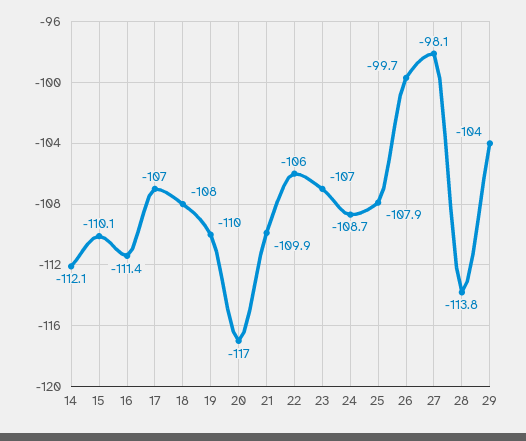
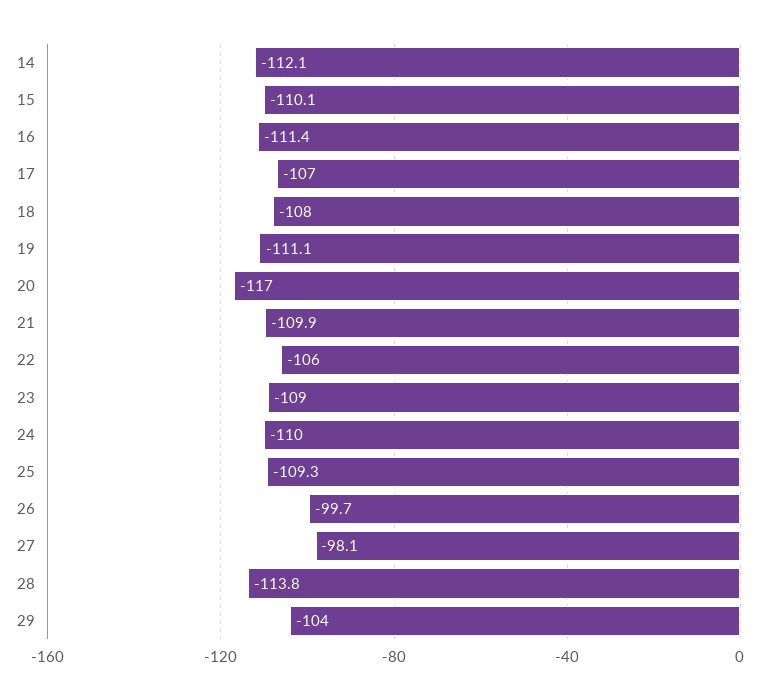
19: -110 -> -111.1
23: -107 -> -109
24: -108.7 -> -110
25: -107.9 -> -109.3

